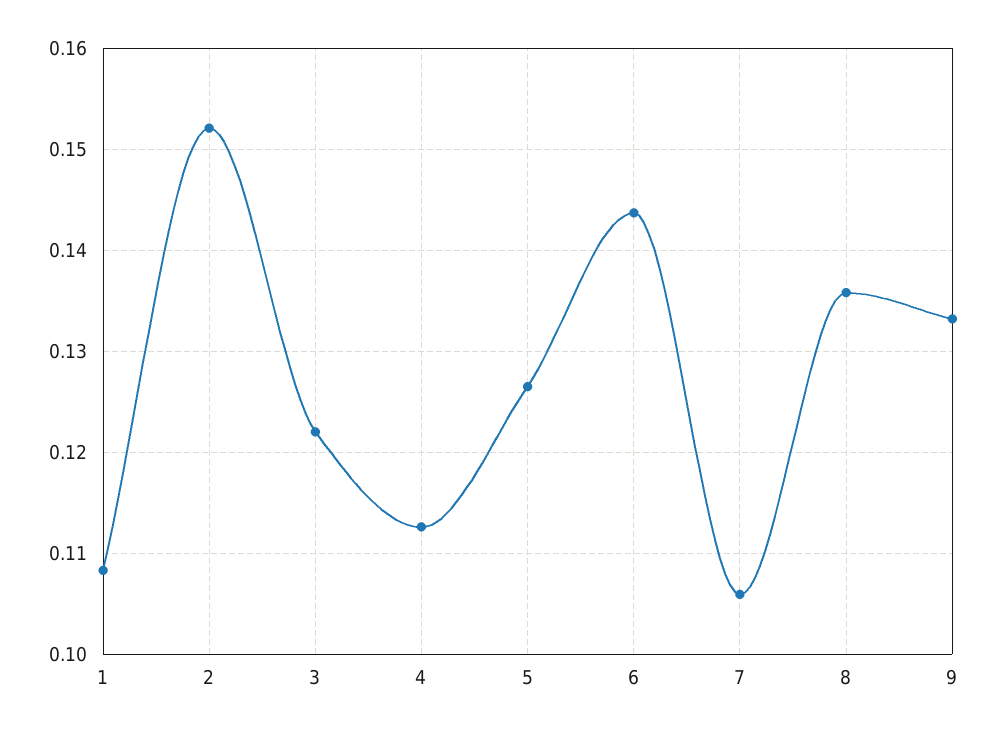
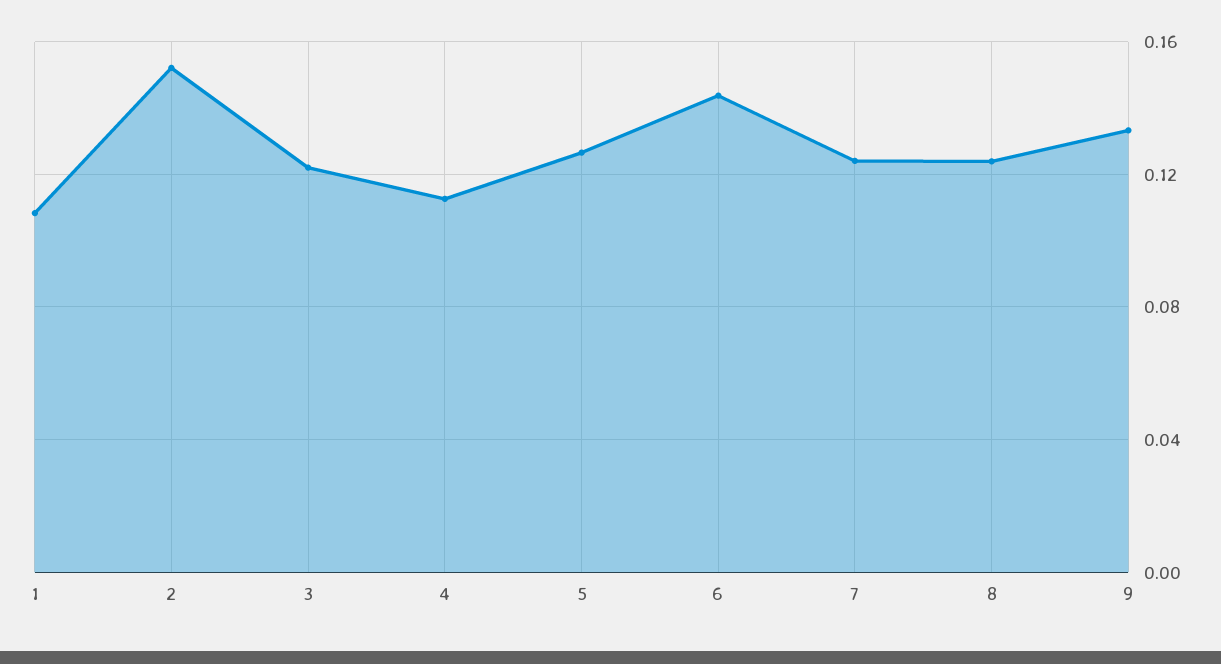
7: 0.106 -> 0.125
8: 0.136 -> 0.125

